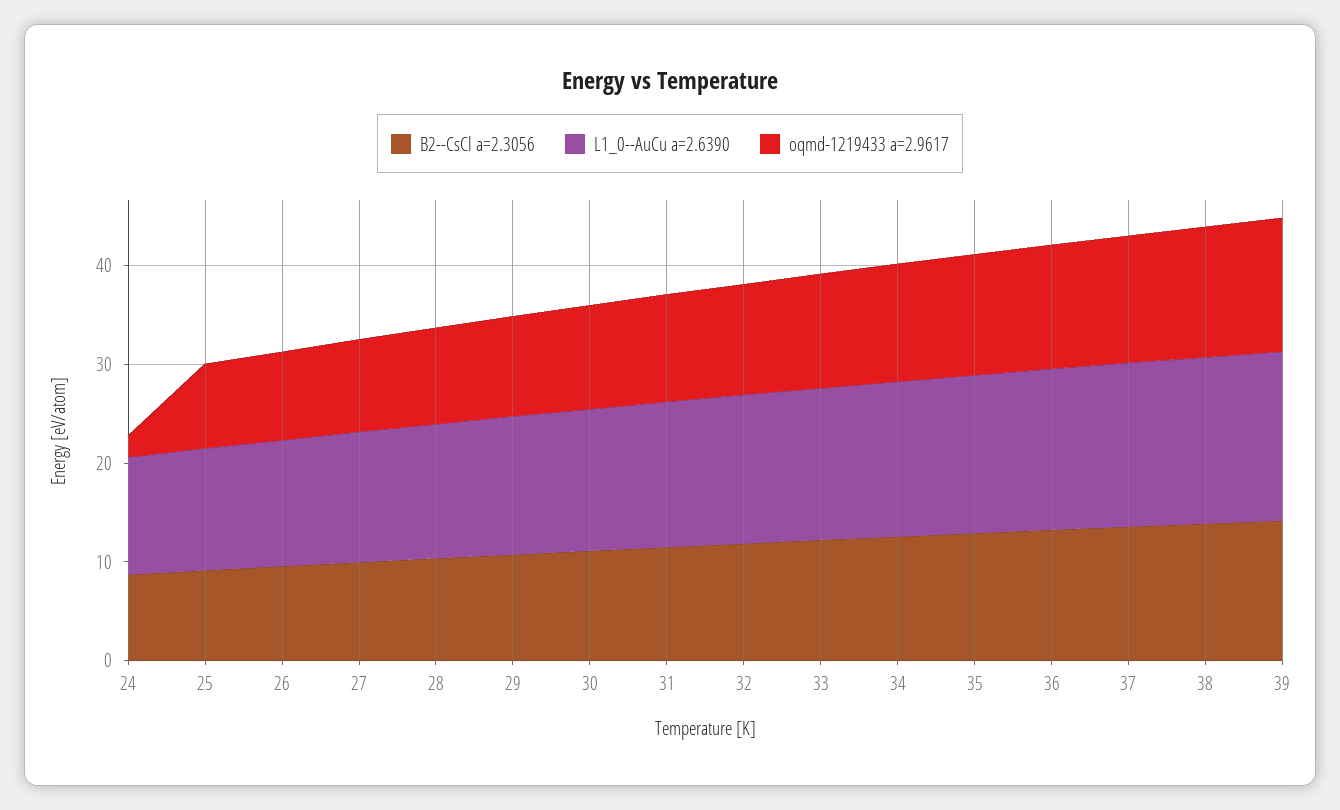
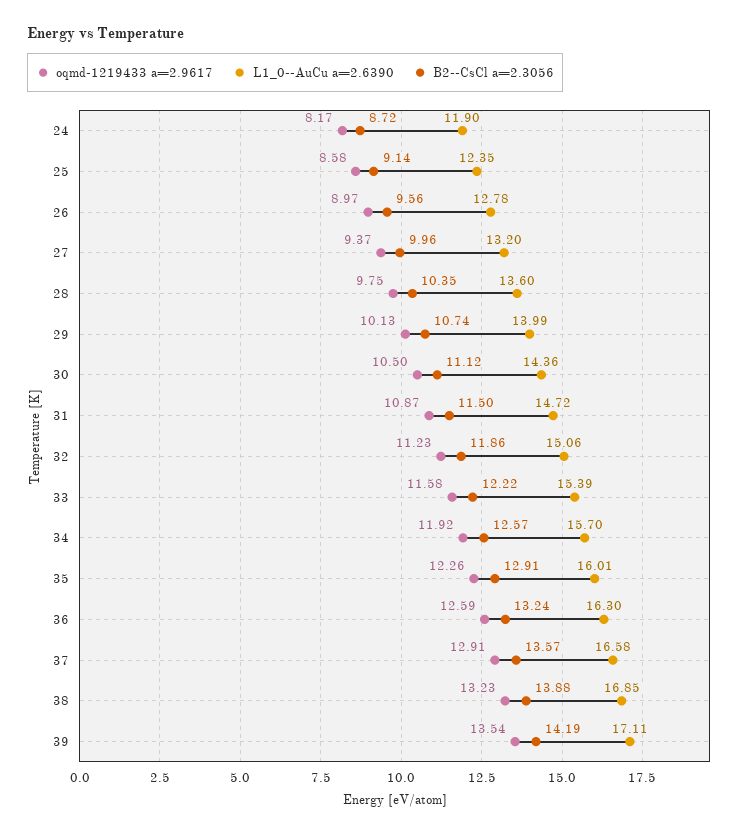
oqmd-1219433 a=2.9617, 24: 2 -> 8.17

